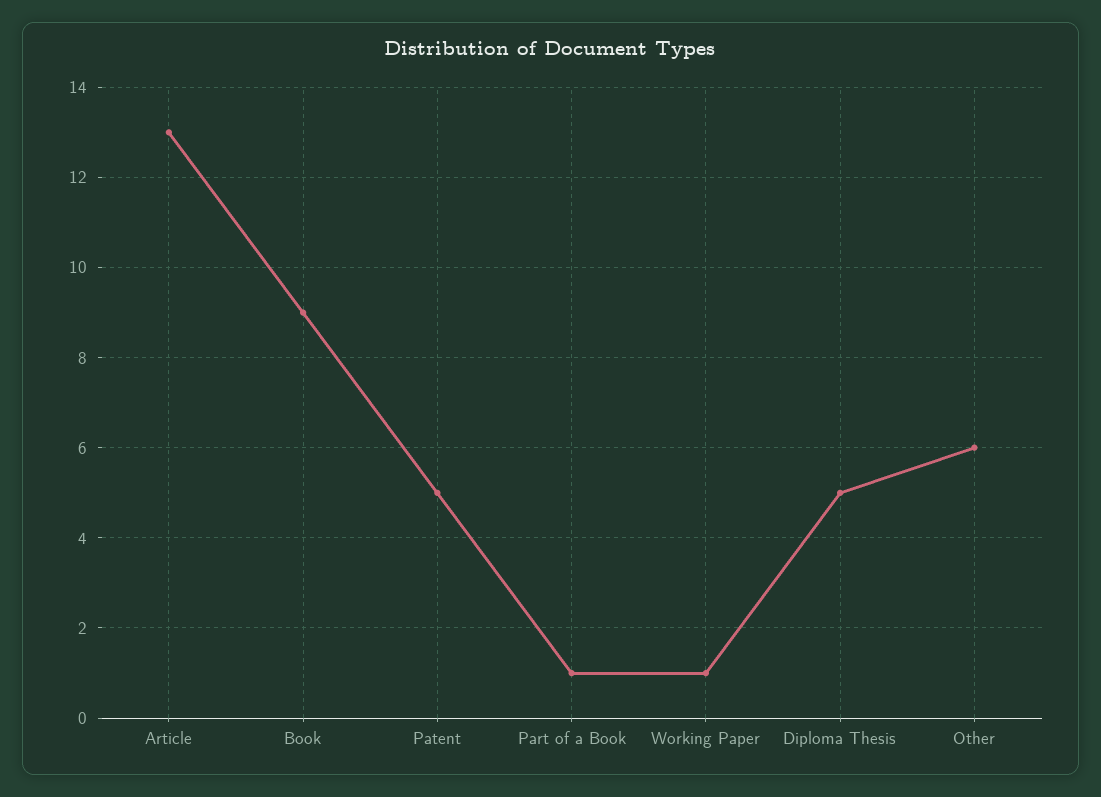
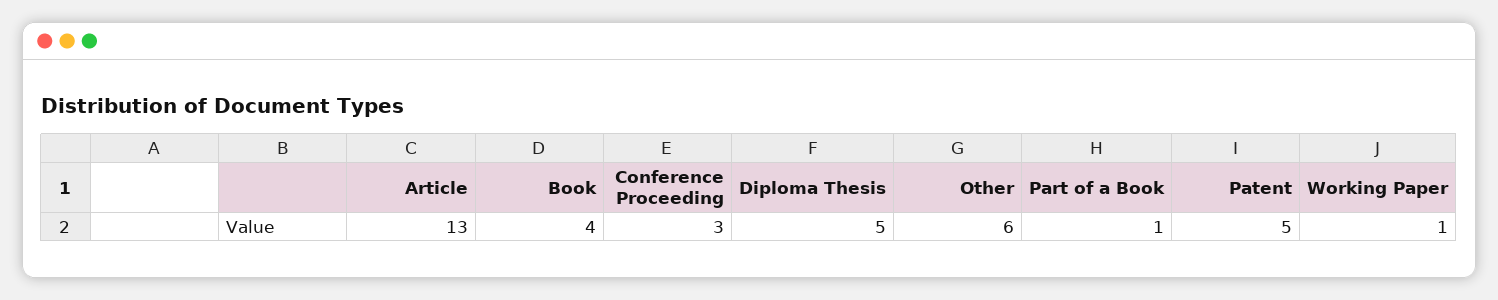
Book: 9 -> 4
Conference Proceeding: none -> 3

